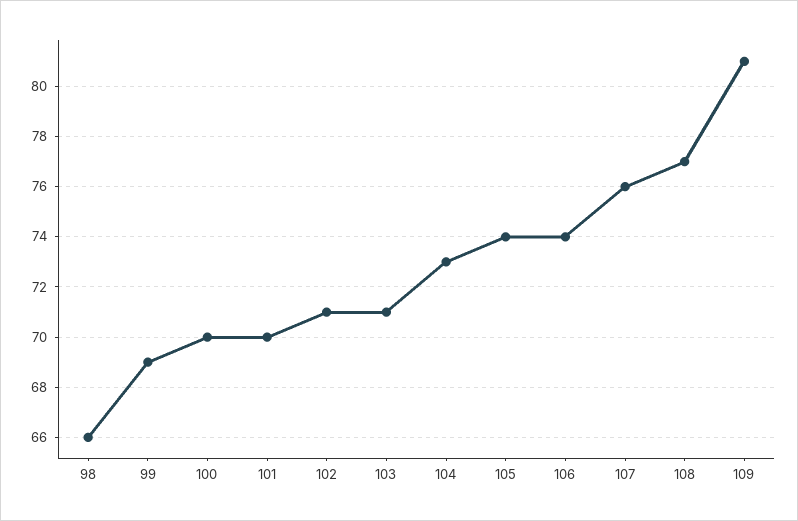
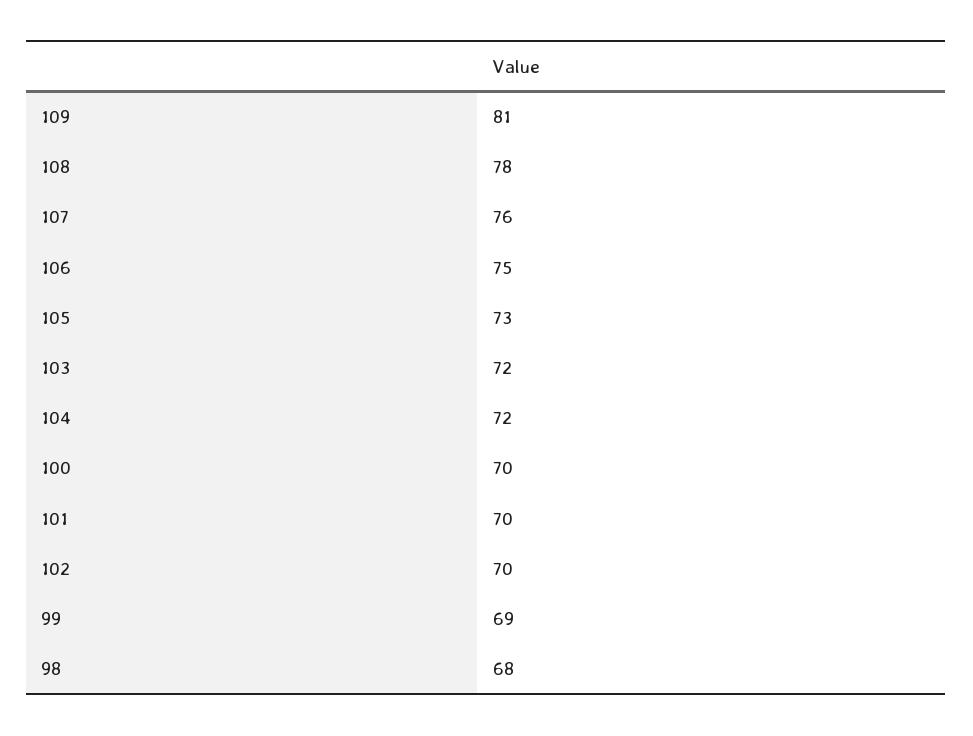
98: 66 -> 68
102: 71 -> 70
103: 71 -> 72
104: 73 -> 72
105: 74 -> 73
106: 74 -> 75
108: 77 -> 78

